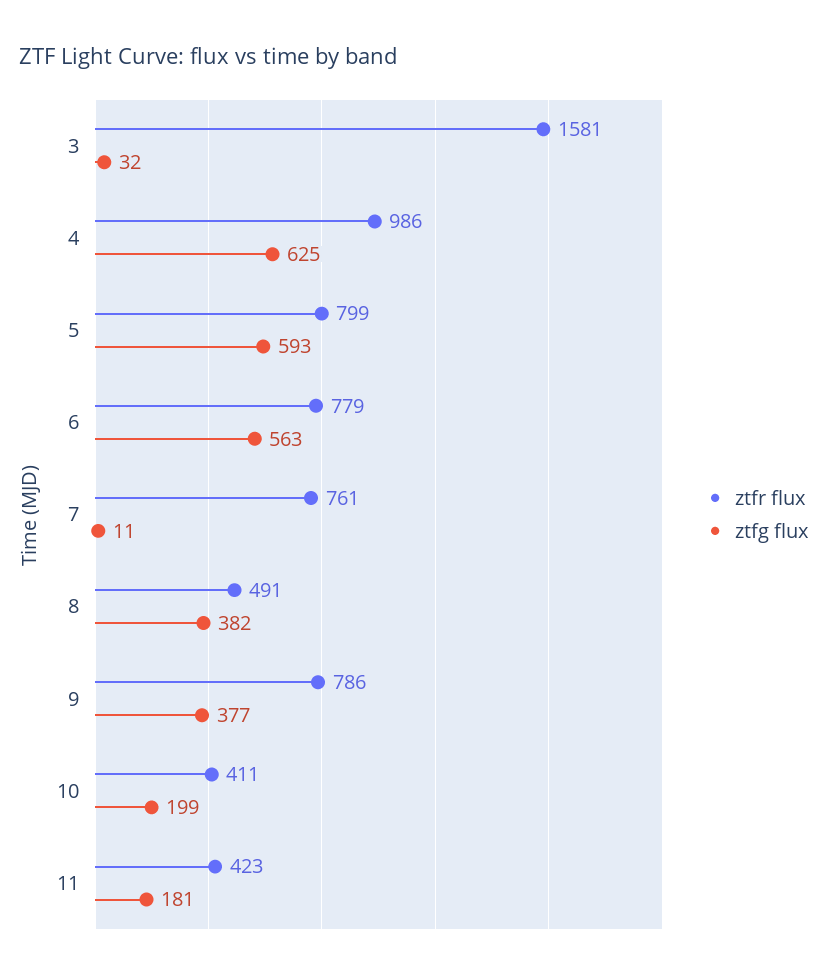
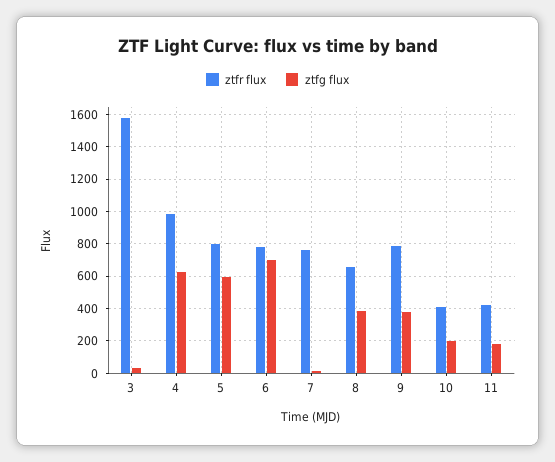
ztfg flux, 6: 563 -> 700
ztfr flux, 8: 491 -> 650

